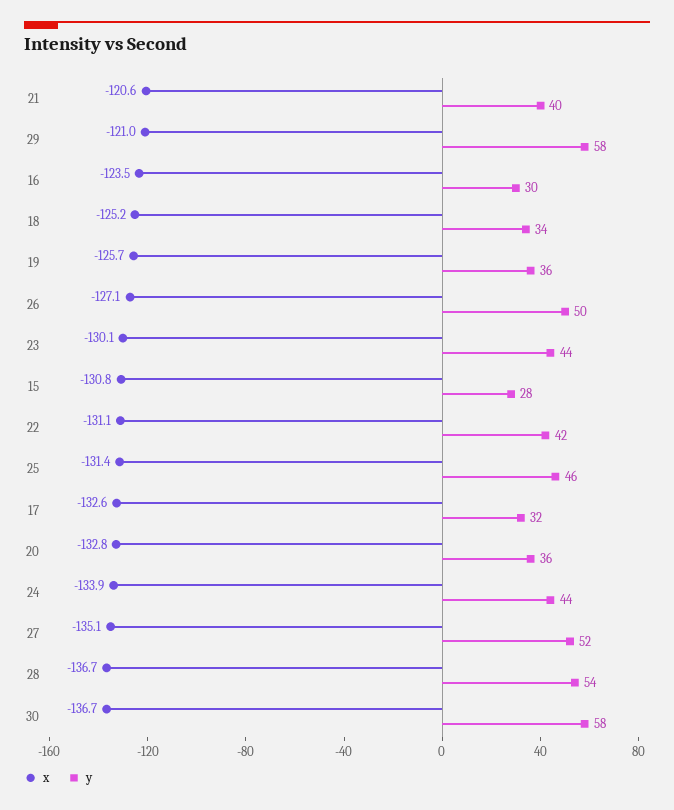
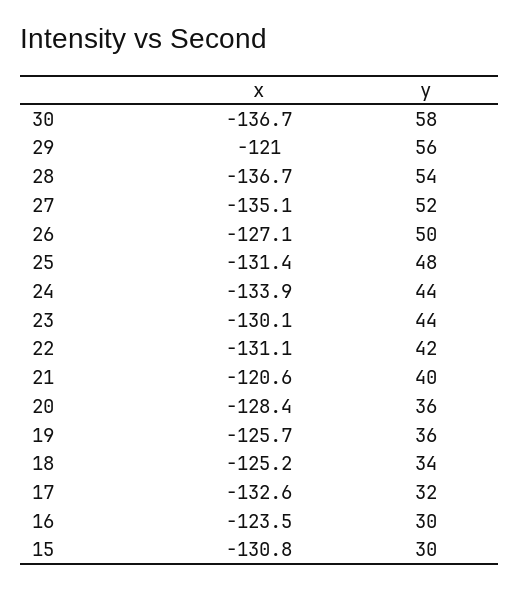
y, 29: 58 -> 56
y, 15: 28 -> 30
y, 25: 46 -> 48
x, 20: -132.8 -> -128.4

